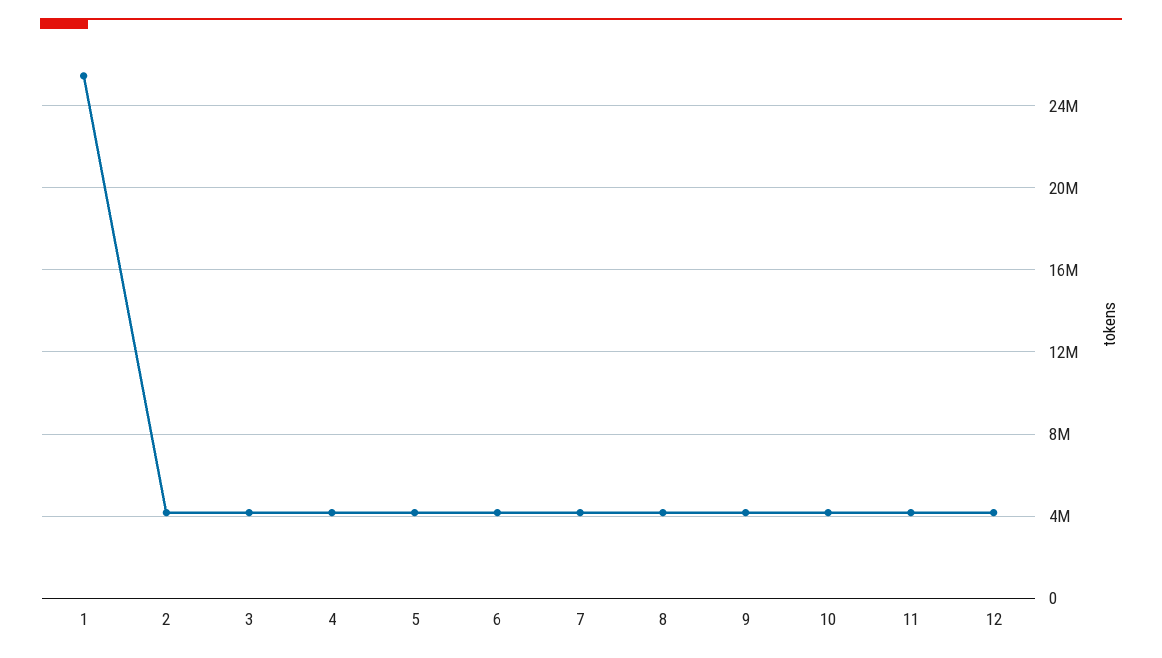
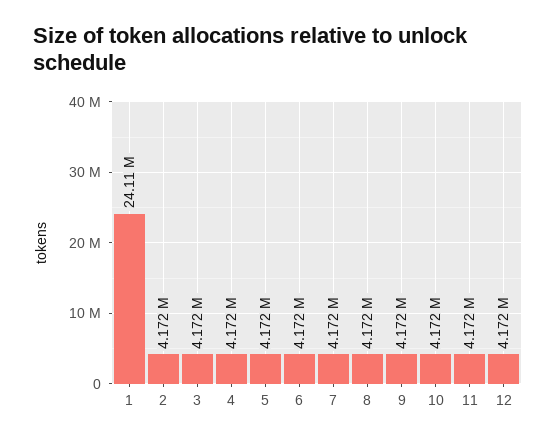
1: 25500000 -> 24110000

